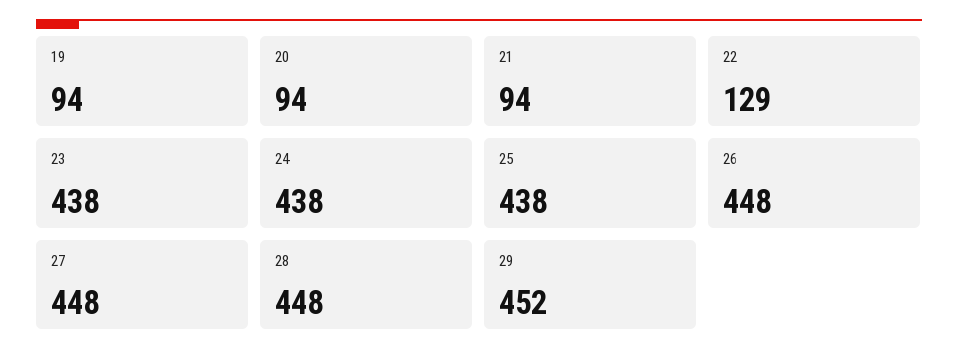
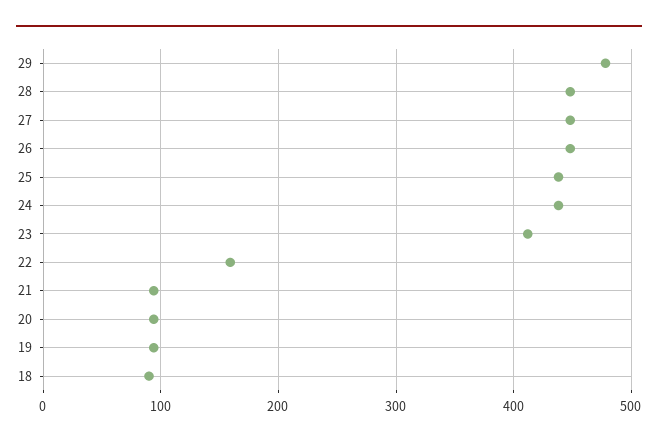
22: 129 -> 160
23: 438 -> 410
29: 452 -> 480
18: none -> 90

